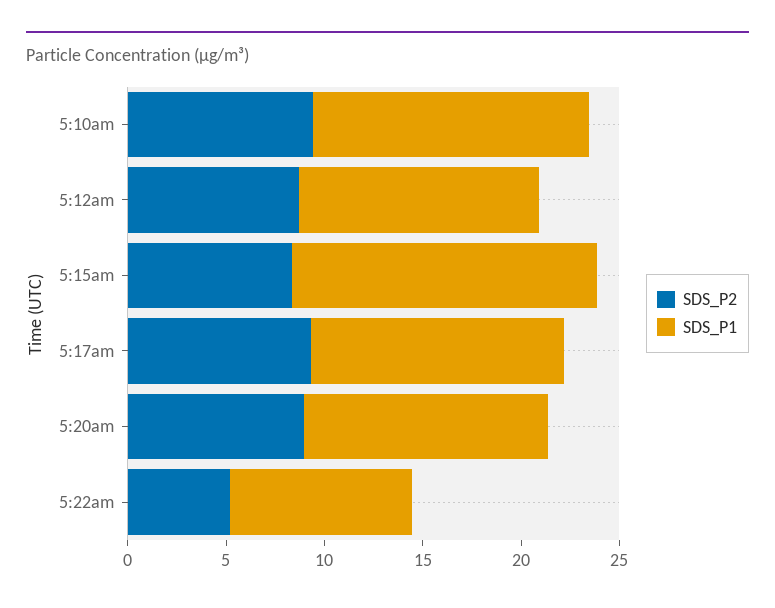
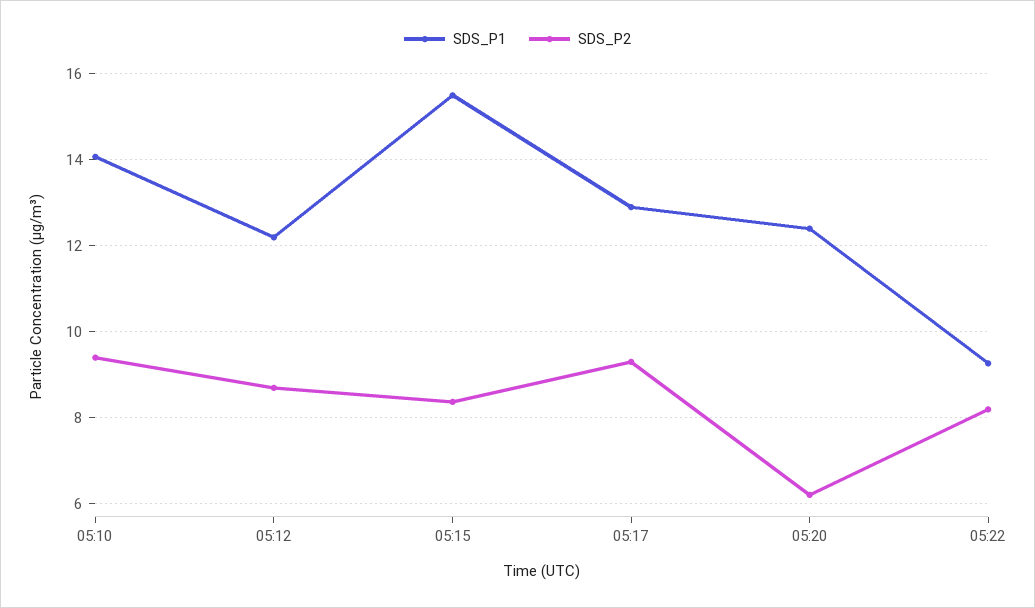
SDS_P2, 5:20am: 9 -> 6.2
SDS_P2, 5:22am: 5 -> 8.2

